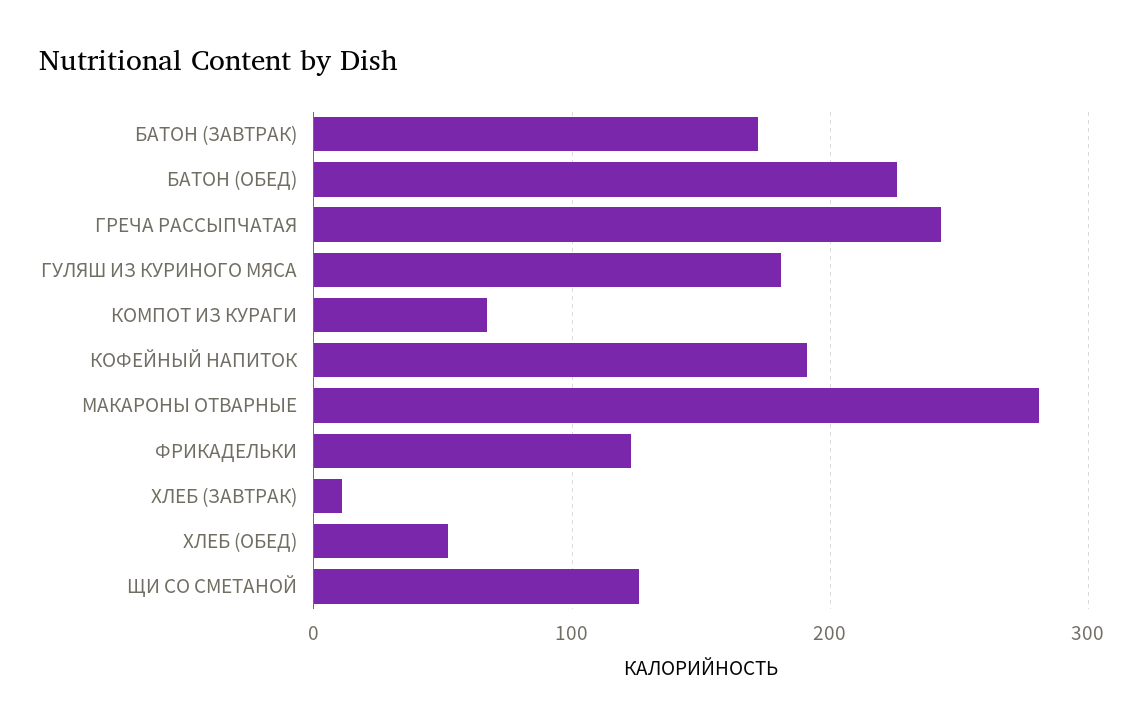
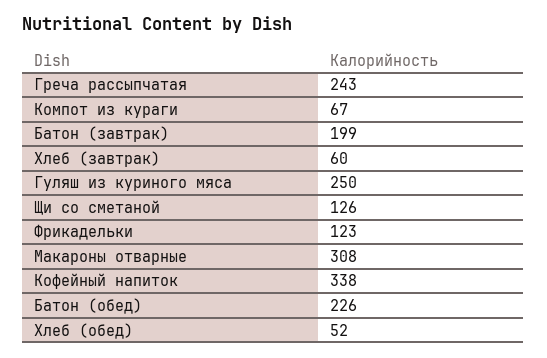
БАТОН (ЗАВТРАК): 170 -> 199
ГУЛЯШ ИЗ КУРИНОГО МЯСА: 180 -> 250
КОФЕЙНЫЙ НАПИТОК: 190 -> 338
МАКАРОНЫ ОТВАРНЫЕ: 280 -> 308
ХЛЕБ (ЗАВТРАК): 10 -> 60

